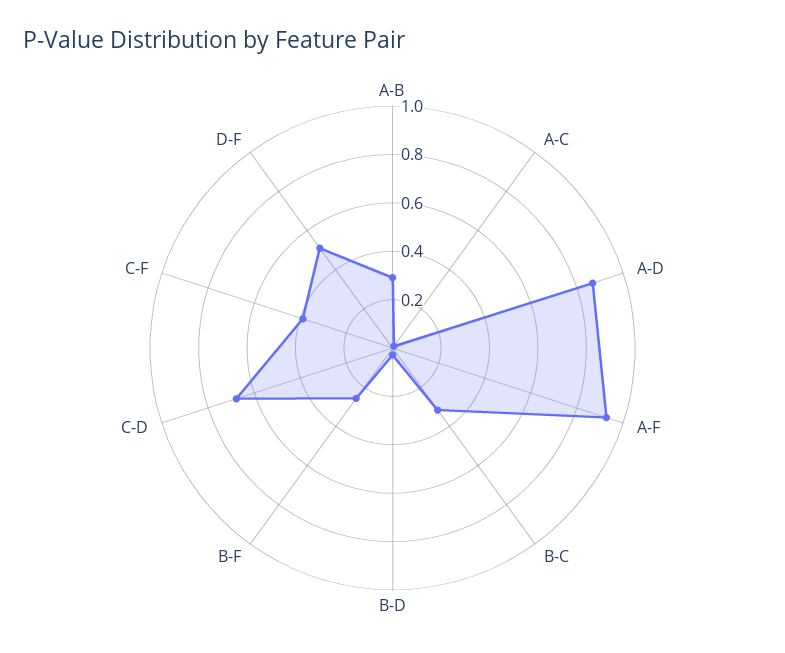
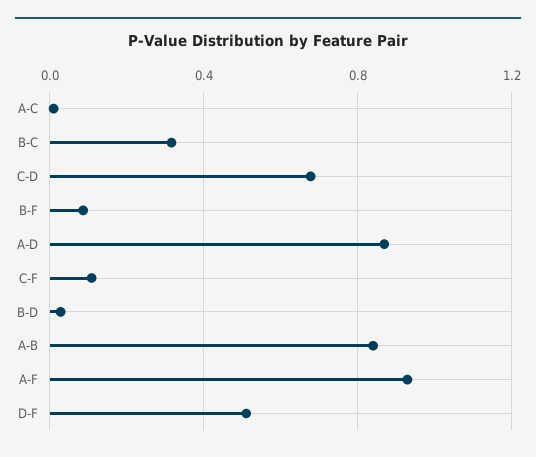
A-B: 0.3 -> 0.85
B-F: 0.25 -> 0.1
C-F: 0.4 -> 0.1

